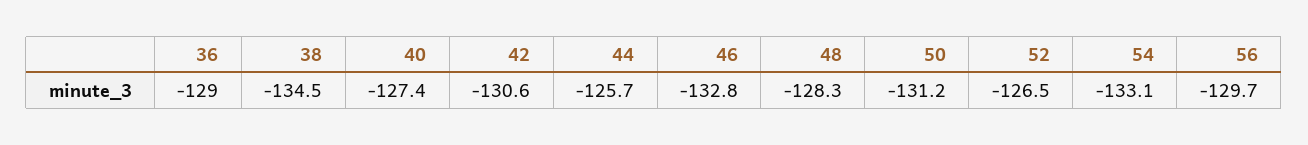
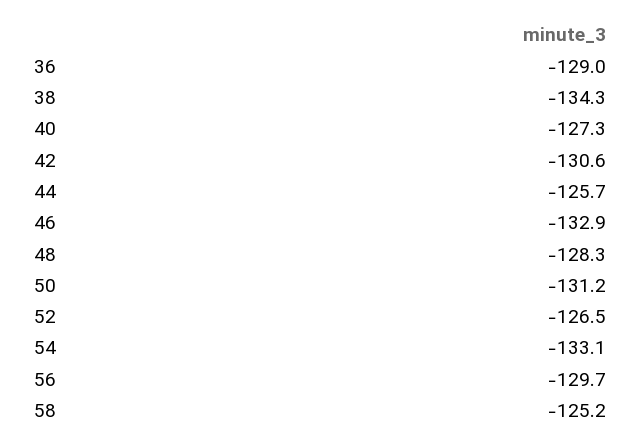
38: -134.5 -> -134.3
40: -127.4 -> -127.3
46: -132.8 -> -132.9
58: none -> -125.2

